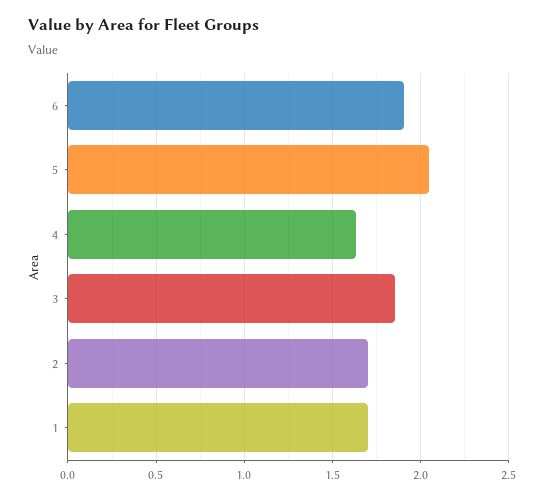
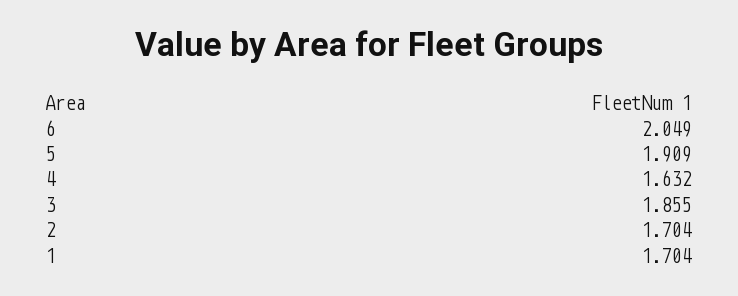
6: 1.9 -> 2.049
5: 2.05 -> 1.909

